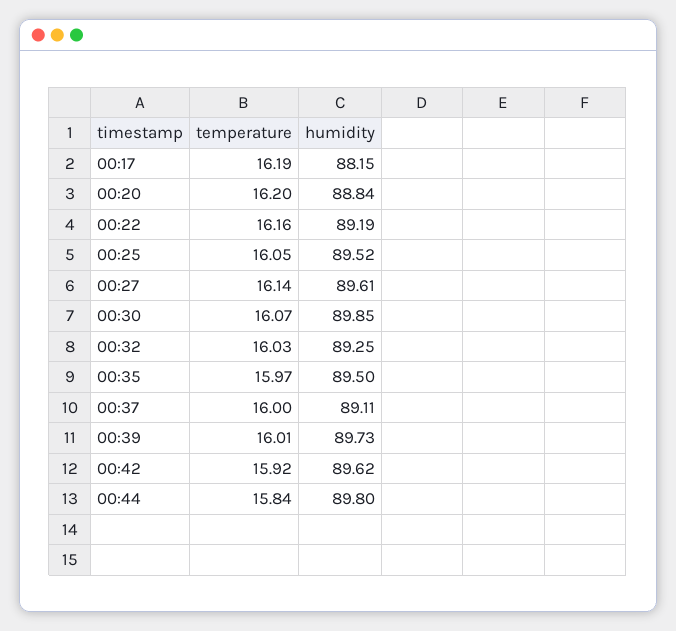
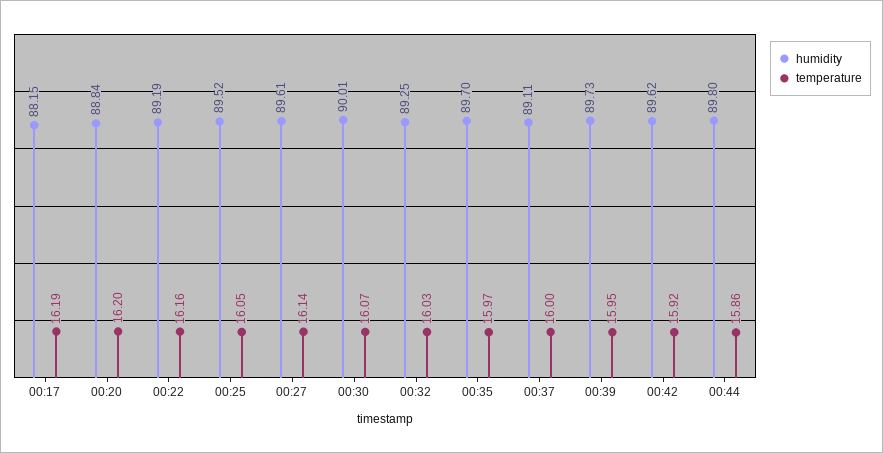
humidity, 00:30: 89.85 -> 90.01
humidity, 00:35: 89.5 -> 89.7
temperature, 00:39: 16.01 -> 15.95
temperature, 00:44: 15.84 -> 15.86

